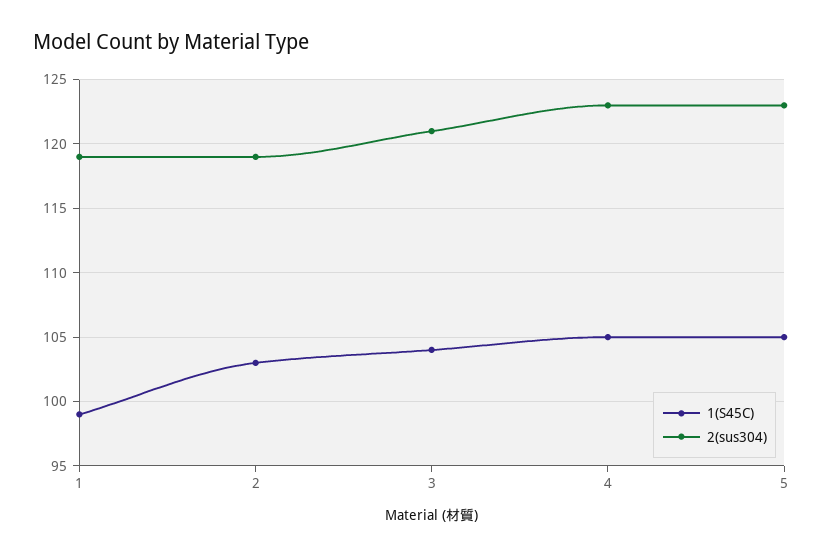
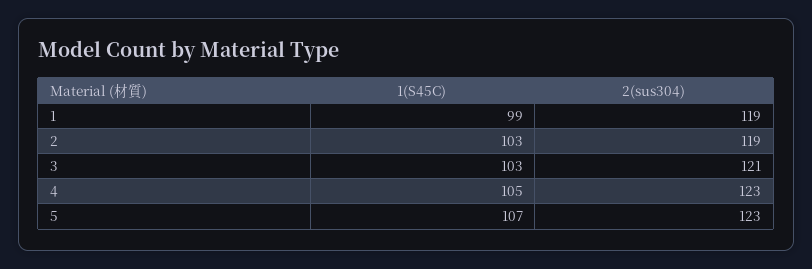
1(S45C), 3: 104 -> 103
1(S45C), 5: 105 -> 107

